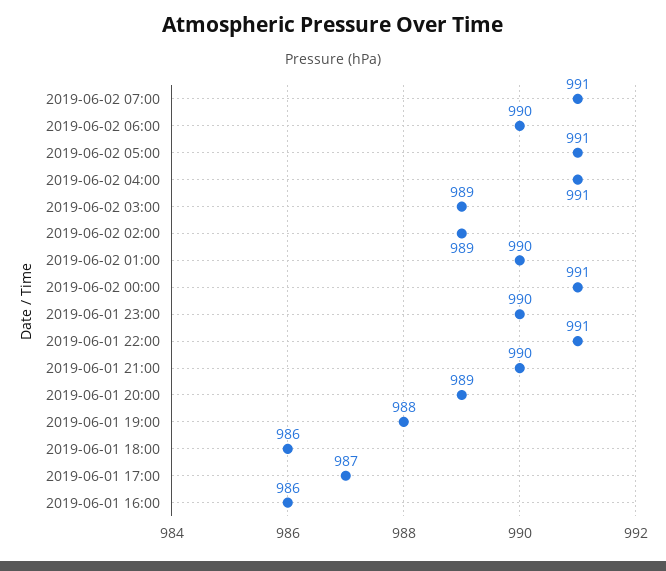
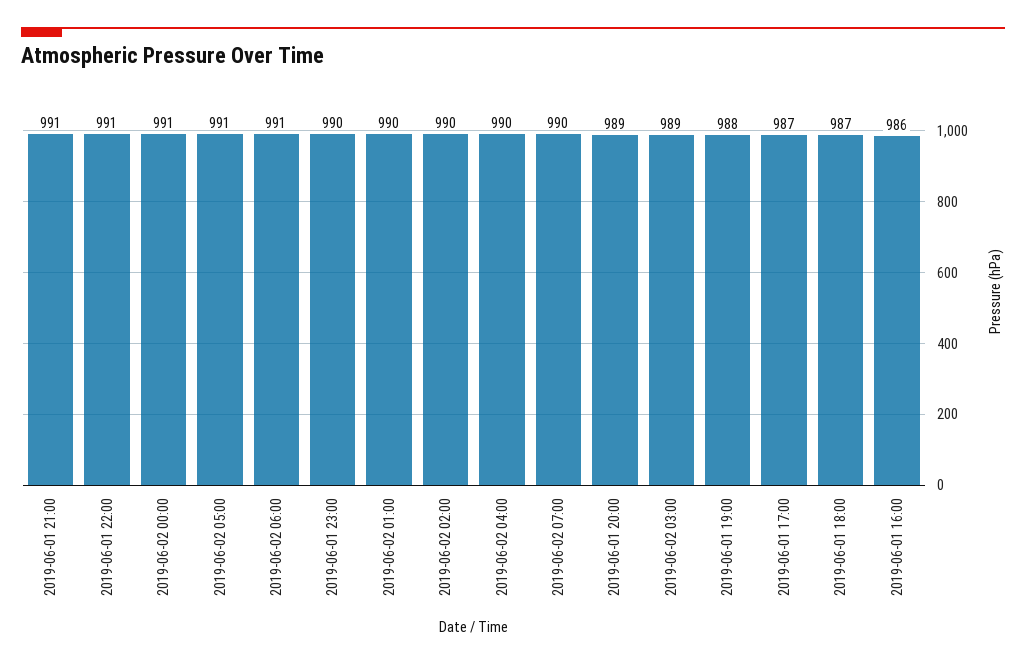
2019-06-02 07:00: 991 -> 990
2019-06-02 06:00: 990 -> 991
2019-06-02 04:00: 991 -> 990
2019-06-02 02:00: 989 -> 990
2019-06-01 21:00: 990 -> 991
2019-06-01 18:00: 986 -> 987

